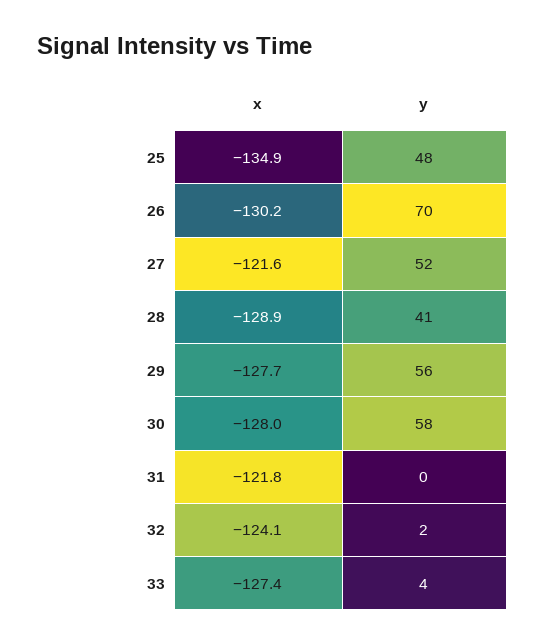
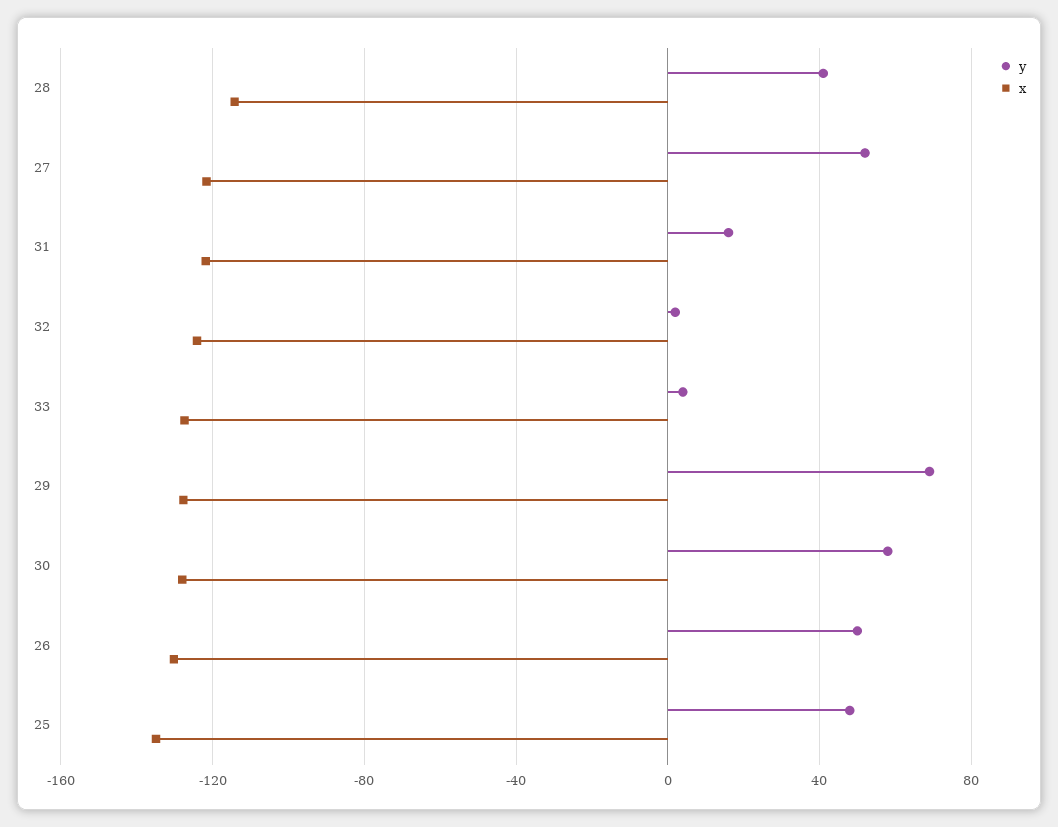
y, 26: 70 -> 50
x, 28: -128.9 -> -115
y, 29: 56 -> 70
y, 31: 0 -> 15

